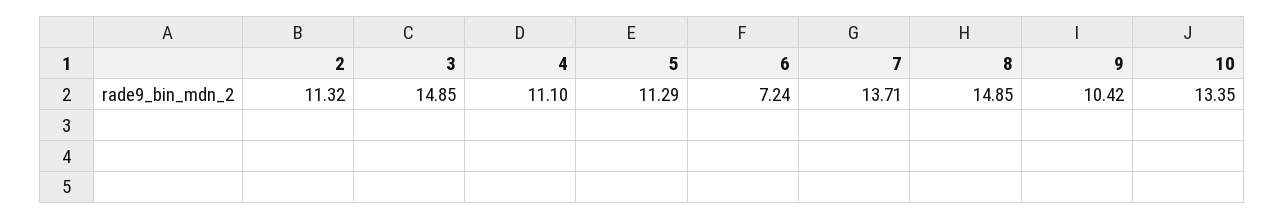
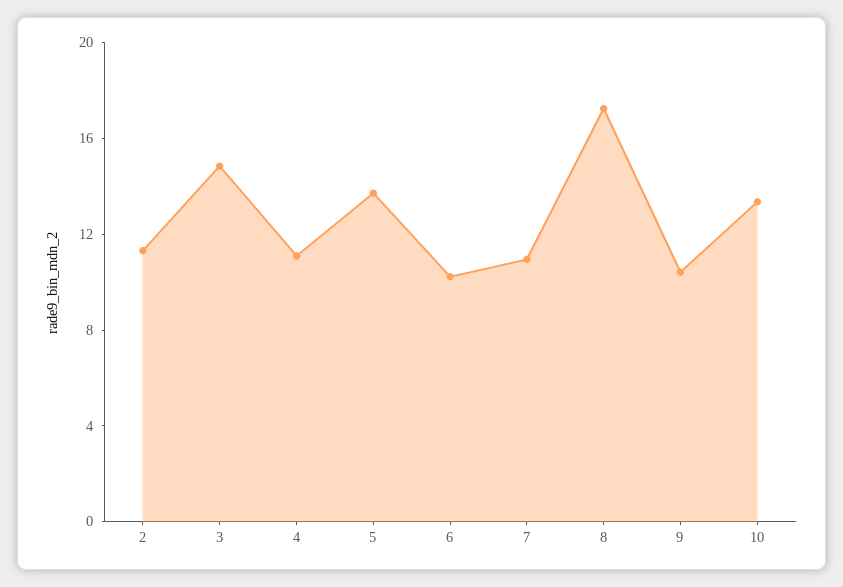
5: 11.29 -> 14
6: 7.24 -> 10
7: 13.71 -> 11
8: 14.85 -> 17

